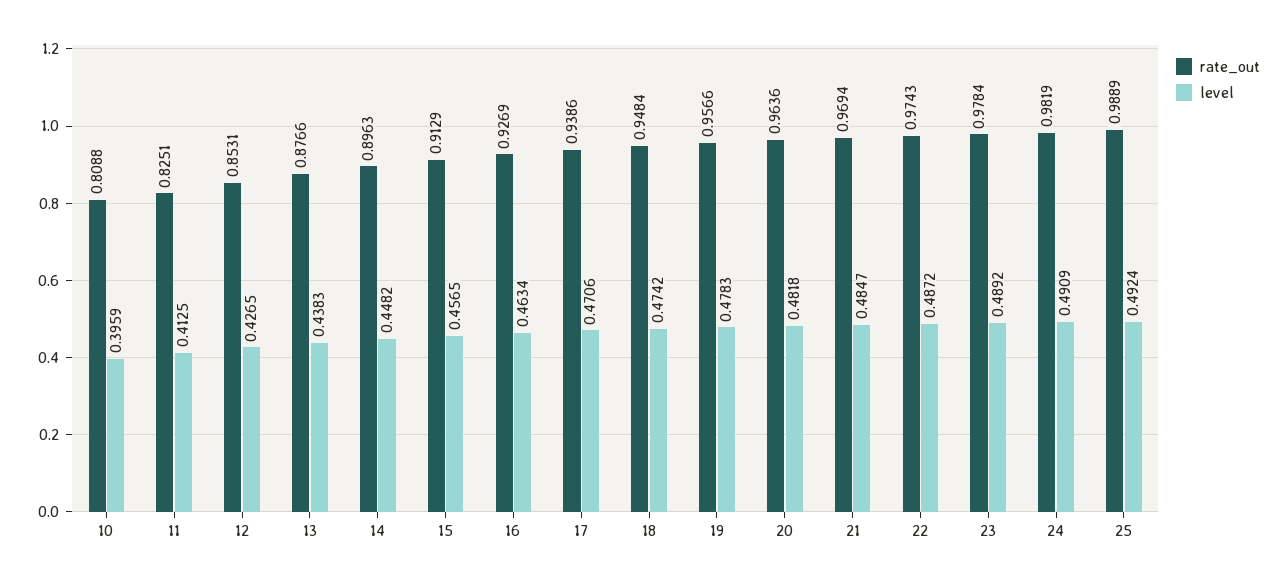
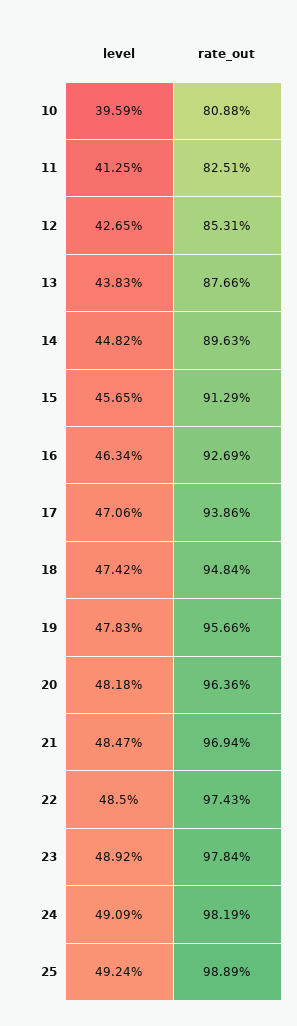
level, 22: 0.4872 -> 0.485

